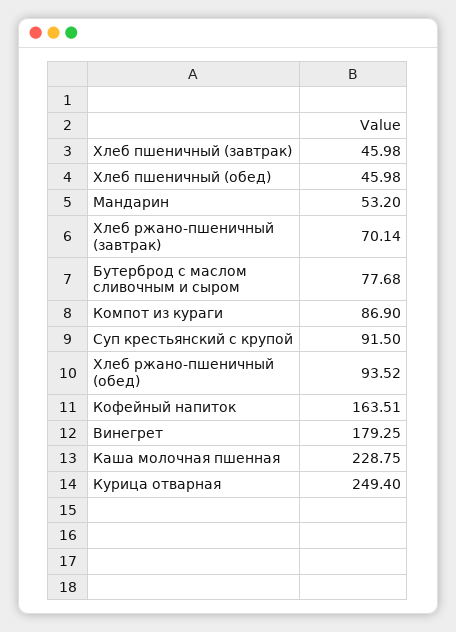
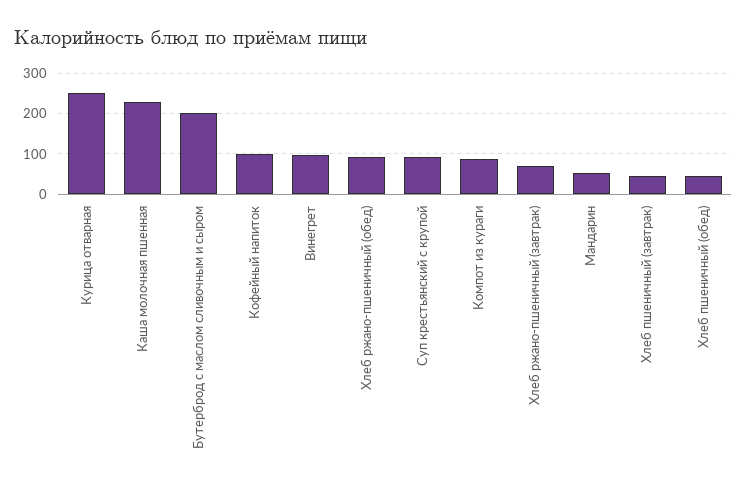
Бутерброд с маслом сливочным и сыром: 77.68 -> 200
Кофейный напиток: 163.51 -> 100
Винегрет: 179.25 -> 100

